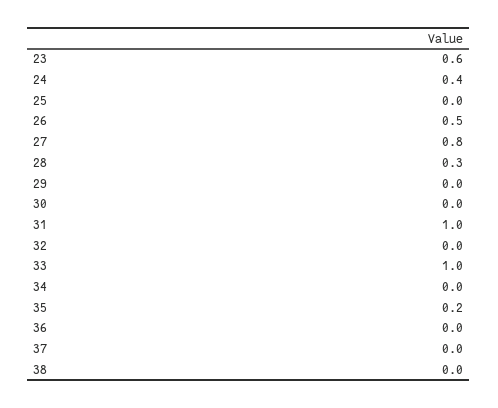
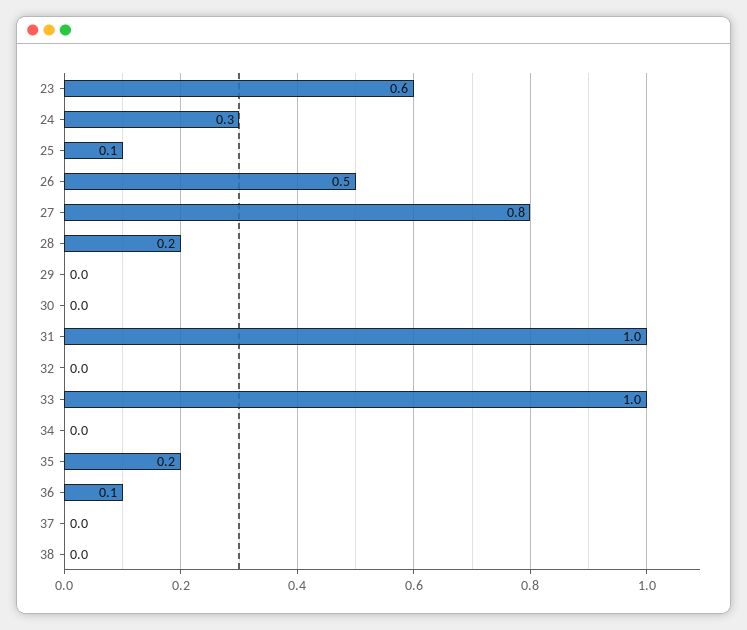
24: 0.4 -> 0.3
25: 0 -> 0.1
28: 0.3 -> 0.2
36: 0 -> 0.1

